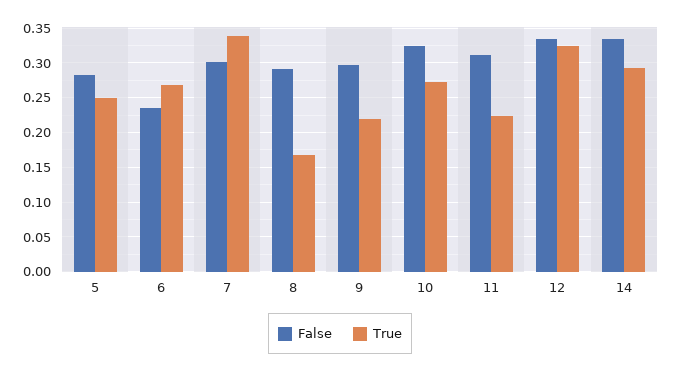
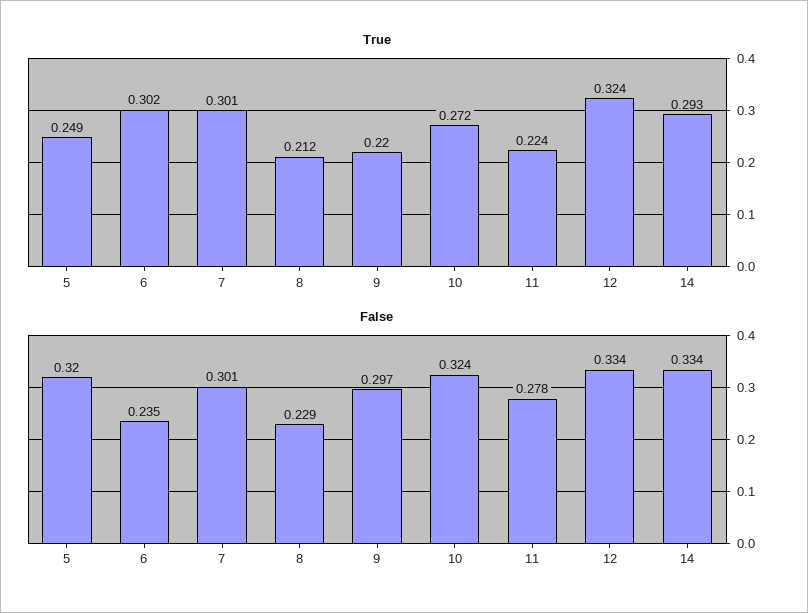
False, 5: 0.28 -> 0.32
True, 6: 0.27 -> 0.302
True, 7: 0.34 -> 0.301
False, 8: 0.29 -> 0.229
True, 8: 0.17 -> 0.212
False, 11: 0.31 -> 0.278

